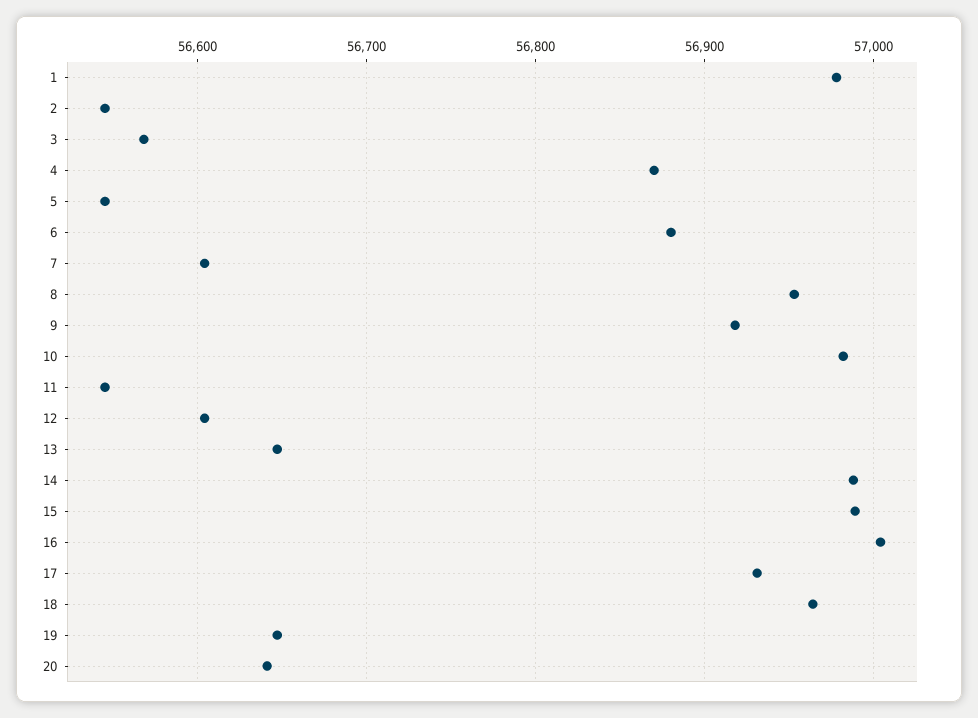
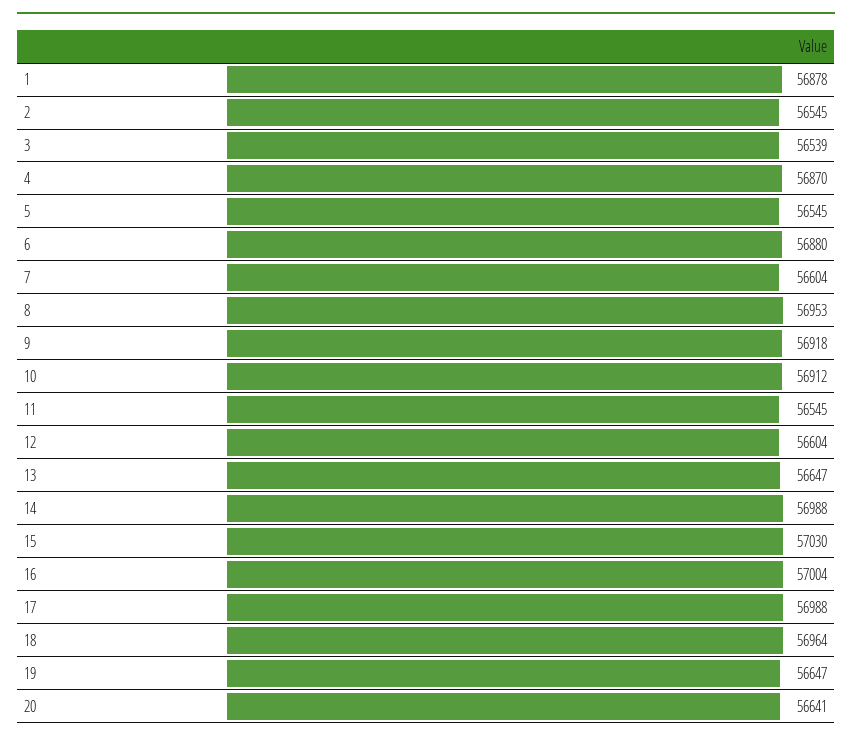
1: 56980 -> 56878
3: 56570 -> 56539
10: 56980 -> 56912
15: 56990 -> 57030
17: 56930 -> 56988

